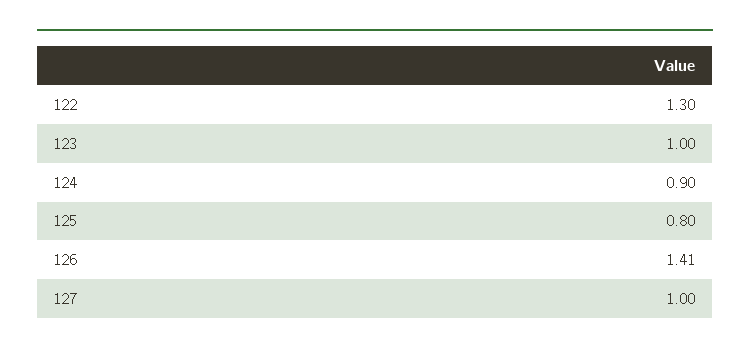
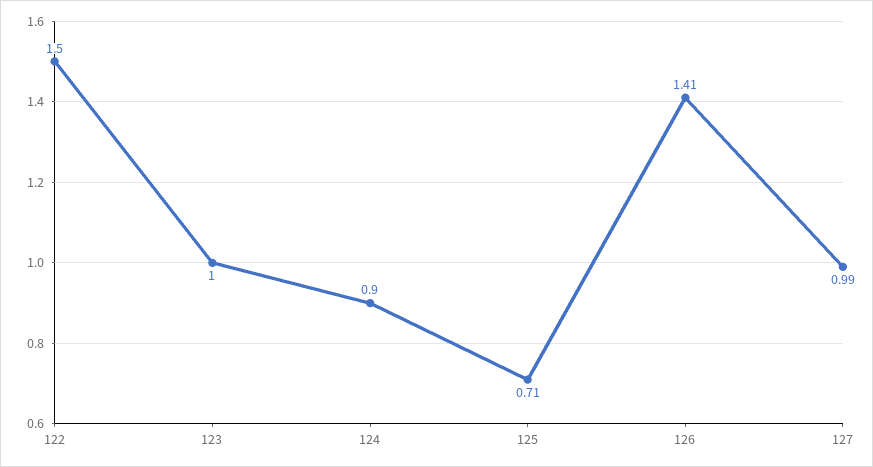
122: 1.3 -> 1.5
125: 0.8 -> 0.71
127: 1 -> 0.99

